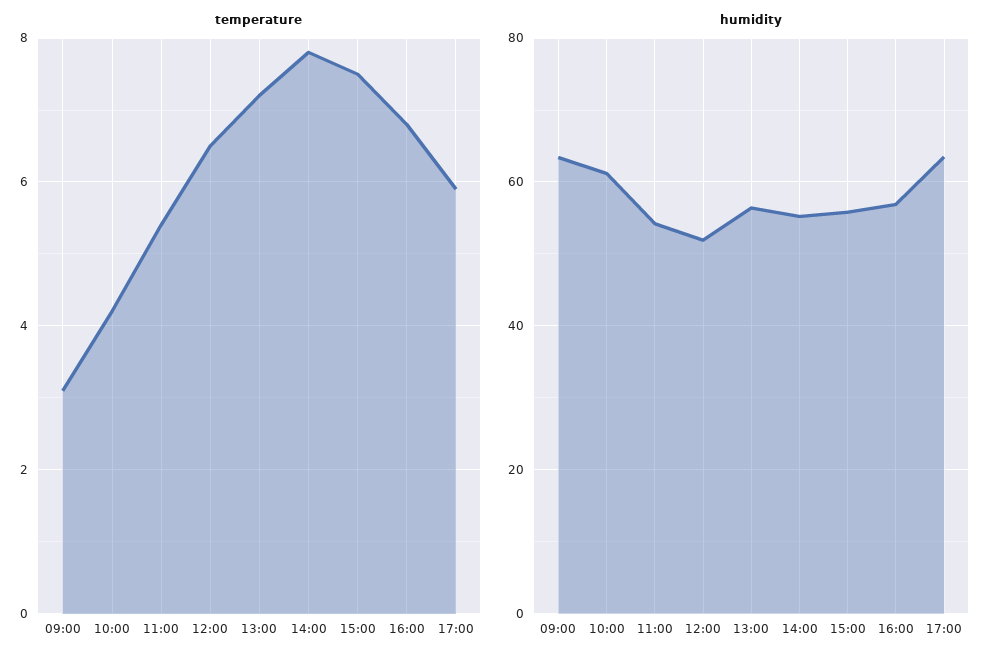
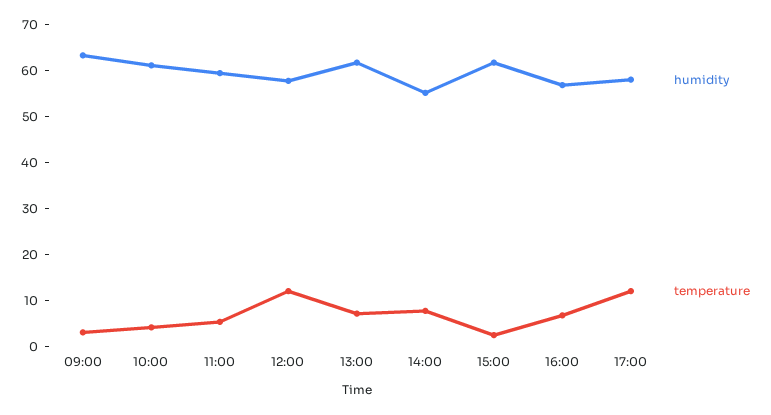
temperature, 12:00: 6.5 -> 12
temperature, 15:00: 7.5 -> 2
temperature, 17:00: 6 -> 12
humidity, 11:00: 54 -> 60
humidity, 12:00: 52 -> 58
humidity, 13:00: 56 -> 62
humidity, 15:00: 56 -> 62
humidity, 17:00: 64 -> 58

